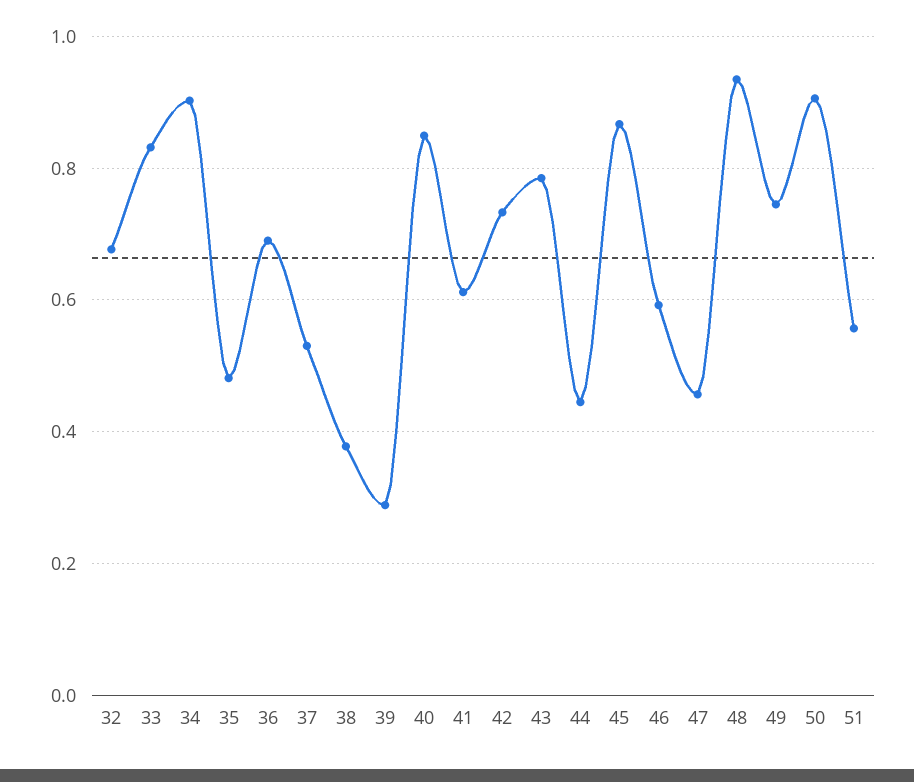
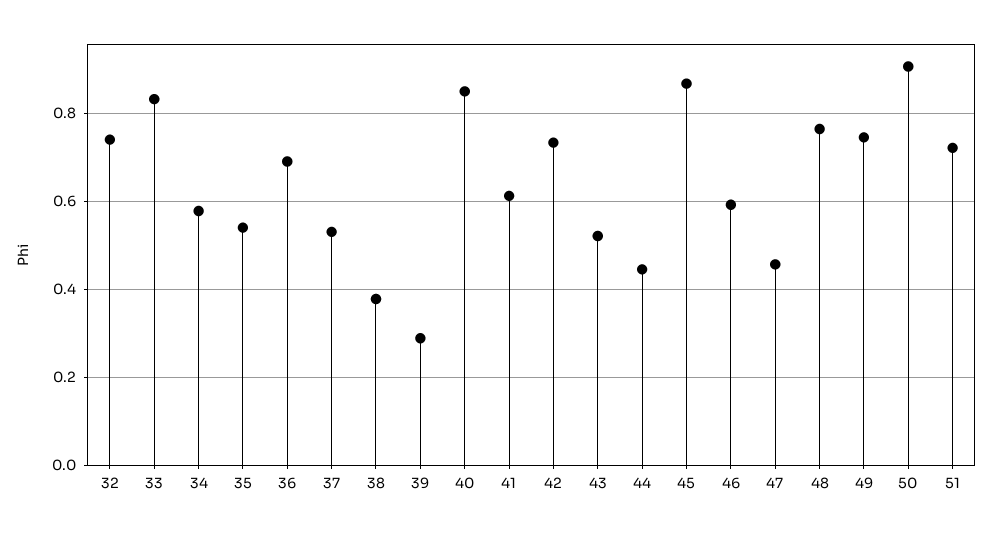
32: 0.68 -> 0.74
34: 0.9 -> 0.58
35: 0.48 -> 0.54
43: 0.78 -> 0.52
48: 0.94 -> 0.76
51: 0.56 -> 0.72

